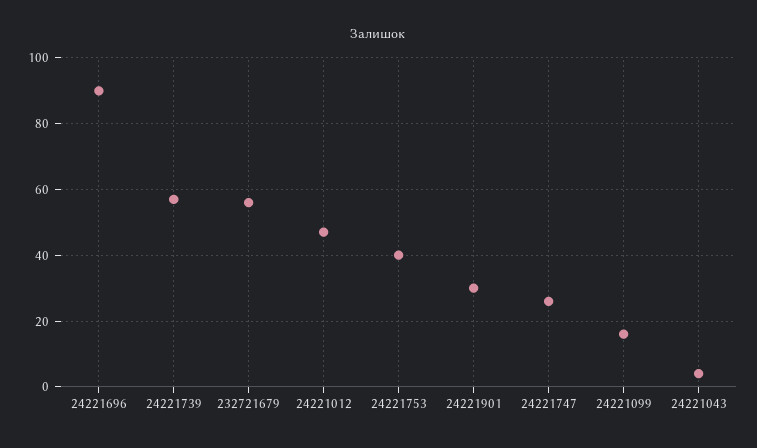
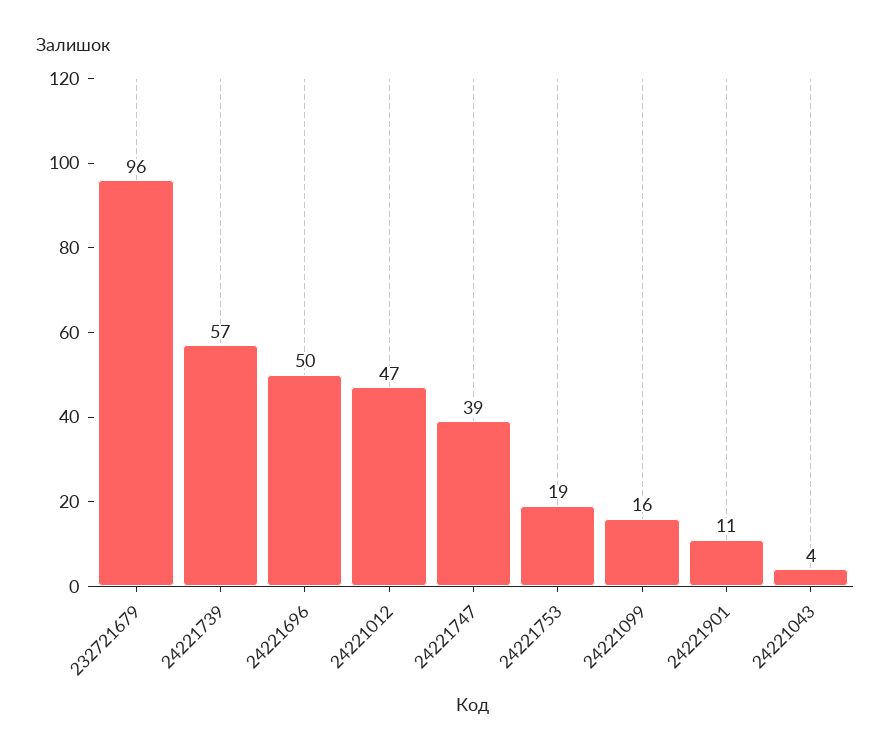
24221696: 90 -> 50
232721679: 55 -> 96
24221753: 40 -> 19
24221901: 30 -> 11
24221747: 25 -> 39

